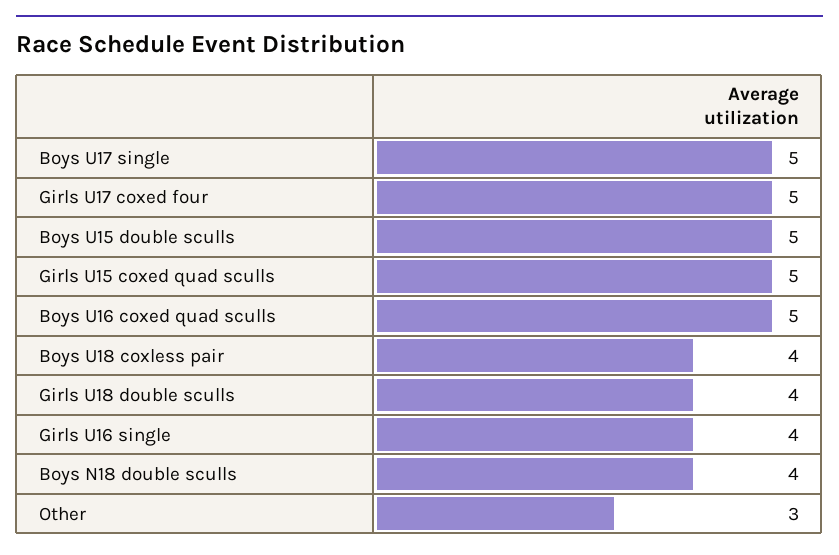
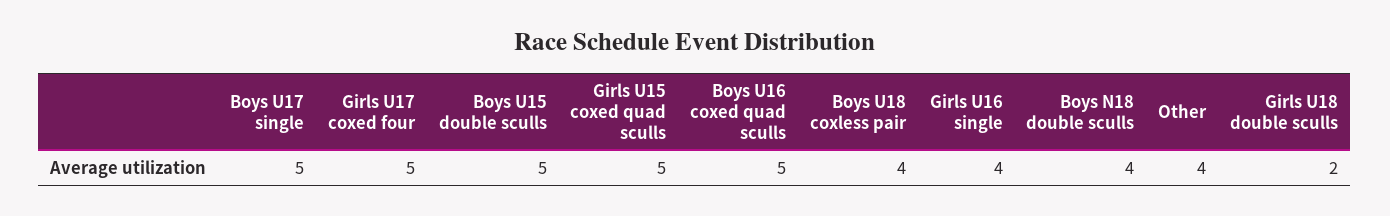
Girls U18 double sculls: 4 -> 2
Other: 3 -> 4

